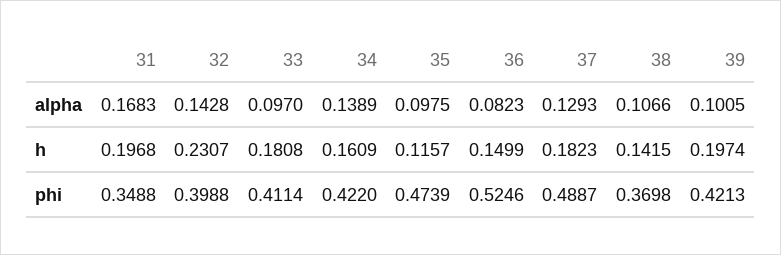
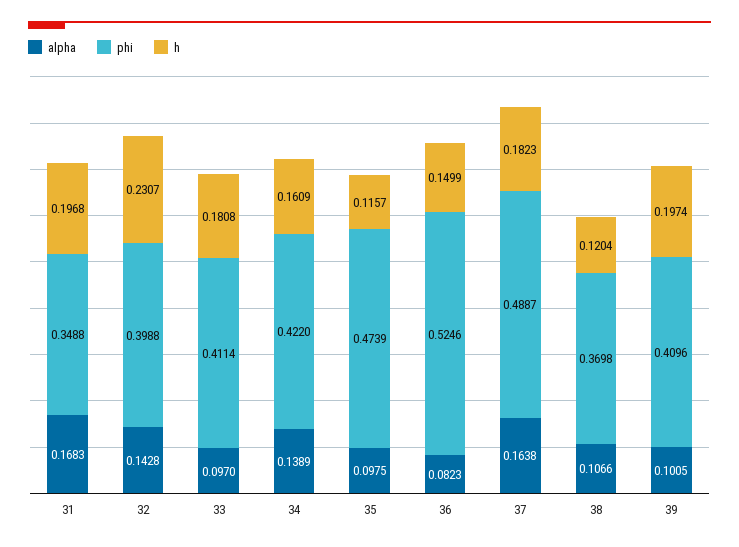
alpha, 37: 0.1293 -> 0.1638
h, 38: 0.1415 -> 0.1204
phi, 39: 0.4213 -> 0.4096

